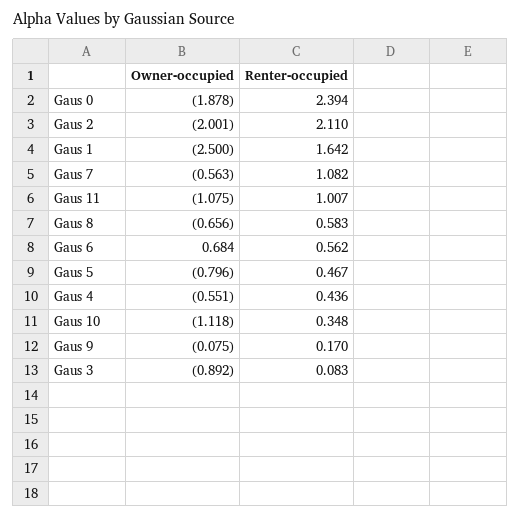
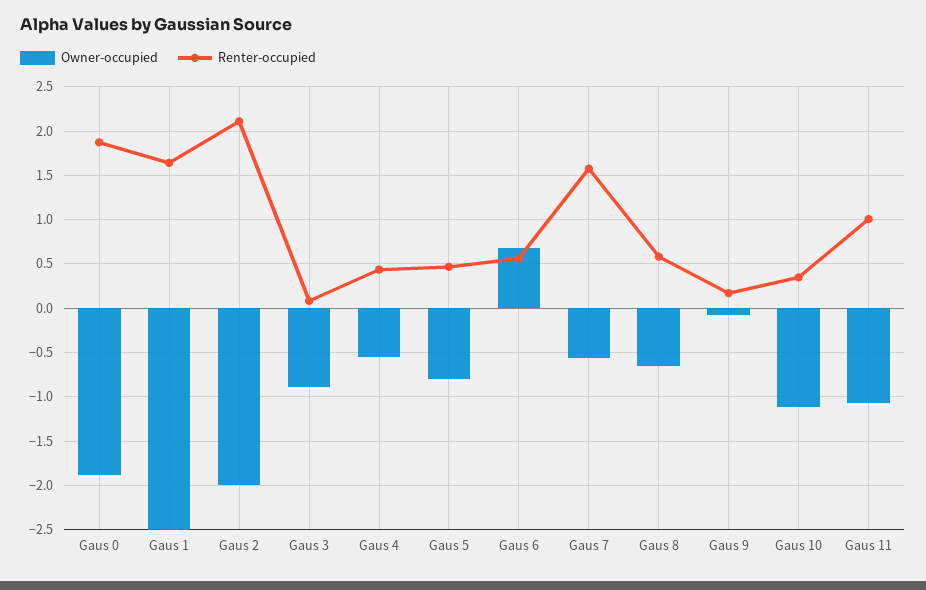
Renter-occupied, Gaus 0: 2.394 -> 1.9
Renter-occupied, Gaus 7: 1.082 -> 1.6

